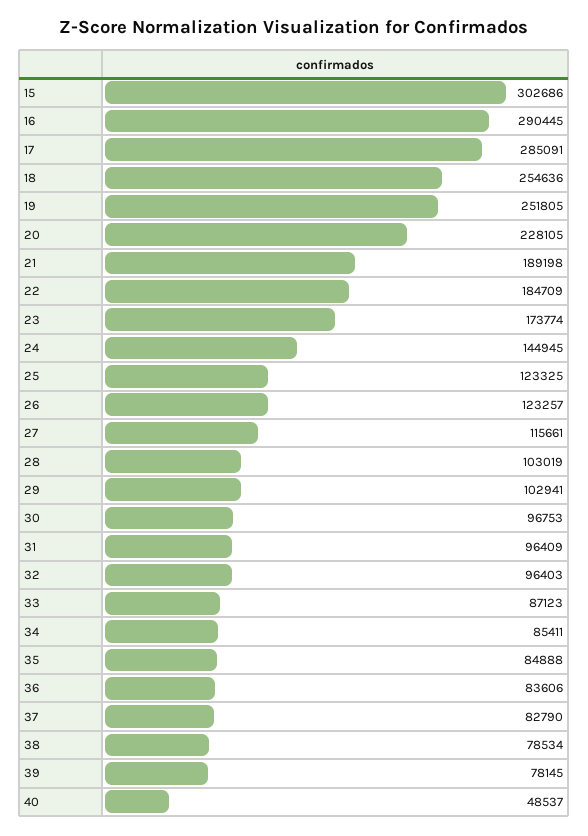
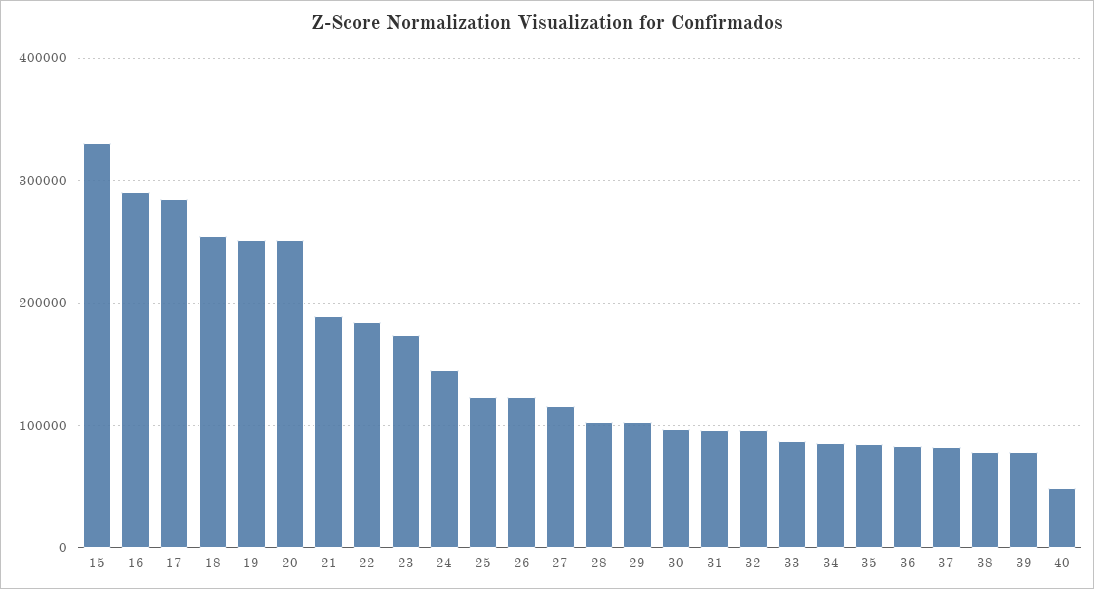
15: 302686 -> 330000
20: 228105 -> 250000

